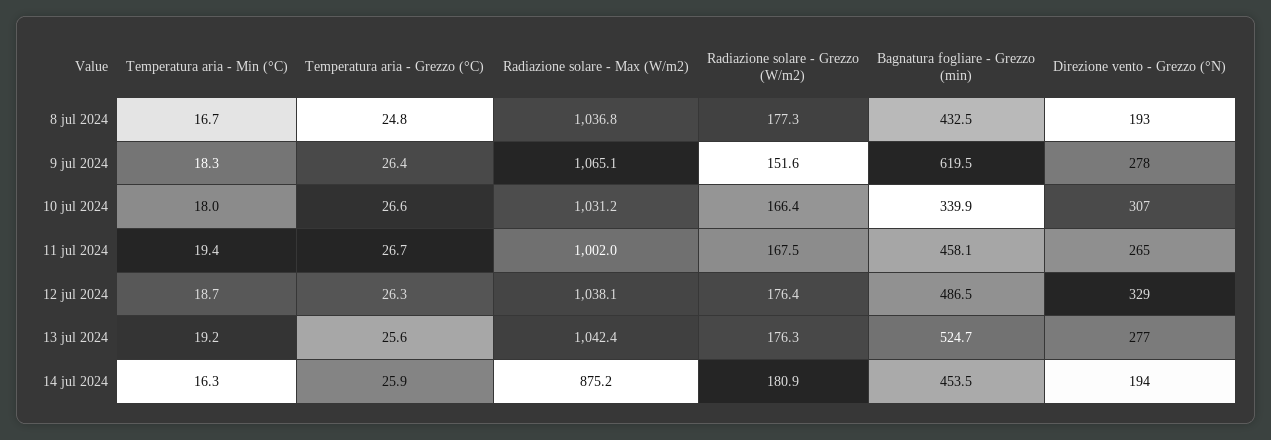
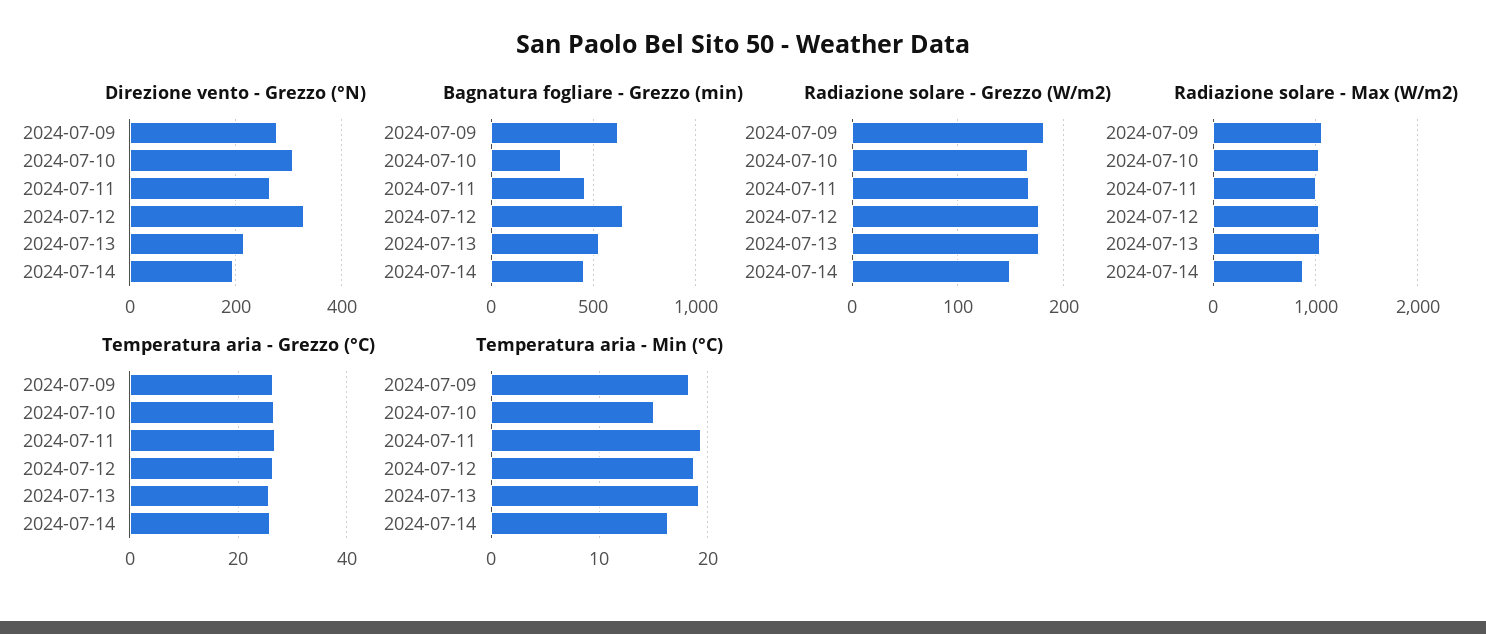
Temperatura aria - Min (°C), 8 jul 2024: 16.7 -> none
Temperatura aria - Grezzo (°C), 8 jul 2024: 24.8 -> none
Radiazione solare - Max (W/m2), 8 jul 2024: 1036.8 -> none
Radiazione solare - Grezzo (W/m2), 8 jul 2024: 177.3 -> none
Bagnatura fogliare - Grezzo (min), 8 jul 2024: 432.5 -> none
Direzione vento - Grezzo (°N), 8 jul 2024: 193 -> none
Radiazione solare - Grezzo (W/m2), 9 jul 2024: 151.6 -> 180
Temperatura aria - Min (°C), 10 jul 2024: 18 -> 15
Bagnatura fogliare - Grezzo (min), 12 jul 2024: 486.5 -> 650
Direzione vento - Grezzo (°N), 13 jul 2024: 277 -> 220
Radiazione solare - Grezzo (W/m2), 14 jul 2024: 180.9 -> 150

